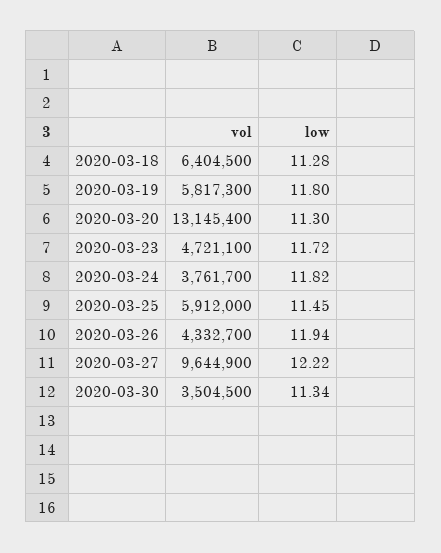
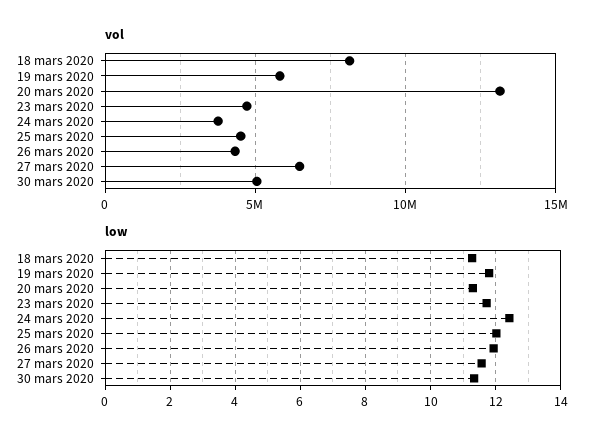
vol, 2020-03-18: 6404500 -> 8000000
low, 2020-03-24: 11.82 -> 12.4
vol, 2020-03-25: 5912000 -> 4500000
low, 2020-03-25: 11.45 -> 12
vol, 2020-03-27: 9644900 -> 6500000
low, 2020-03-27: 12.22 -> 11.6
vol, 2020-03-30: 3504500 -> 5000000

